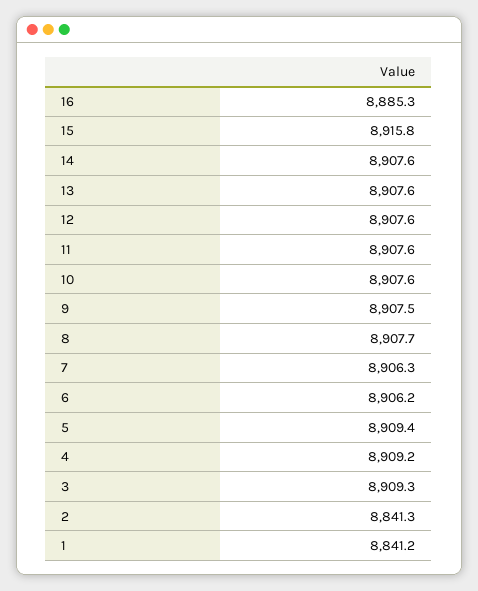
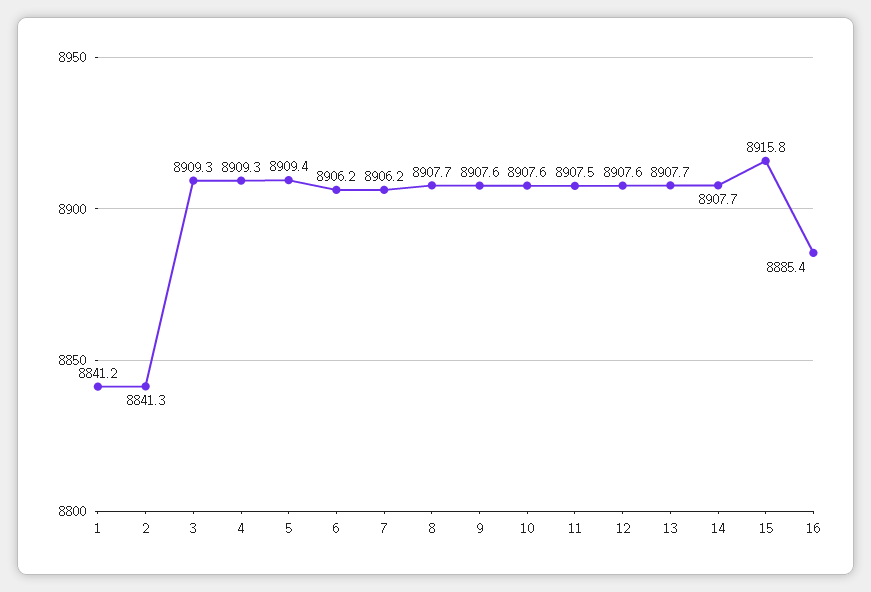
16: 8885.3 -> 8885.4
14: 8907.6 -> 8907.7
13: 8907.6 -> 8907.7
11: 8907.6 -> 8907.5
9: 8907.5 -> 8907.6
7: 8906.3 -> 8906.2
4: 8909.2 -> 8909.3

